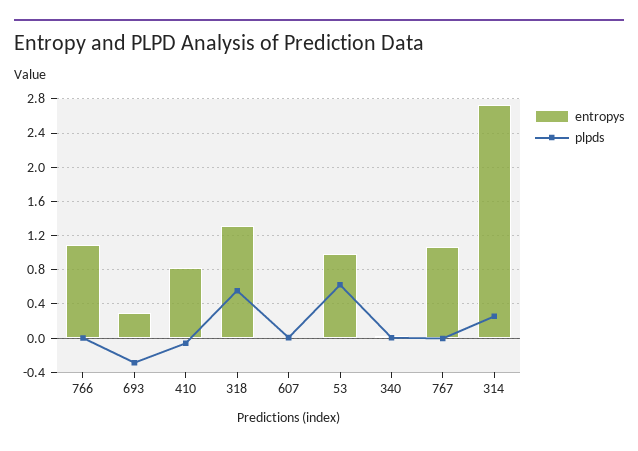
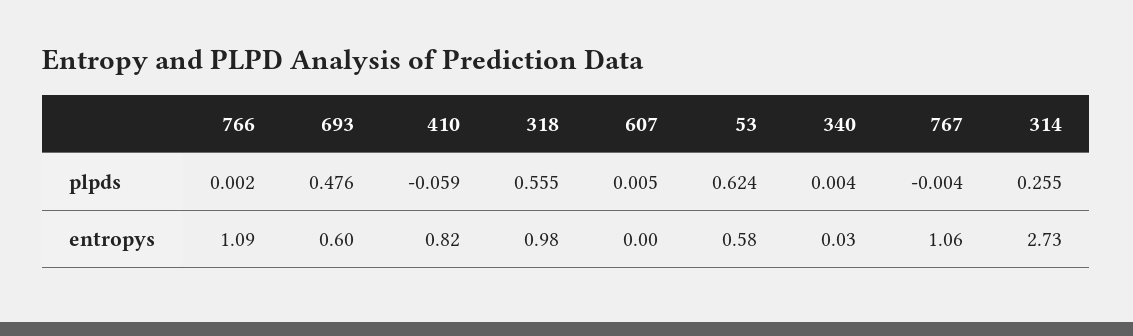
entropys, 693: 0.3 -> 0.6
plpds, 693: -0.3 -> 0.476
entropys, 318: 1.3 -> 0.98
entropys, 53: 1 -> 0.58

